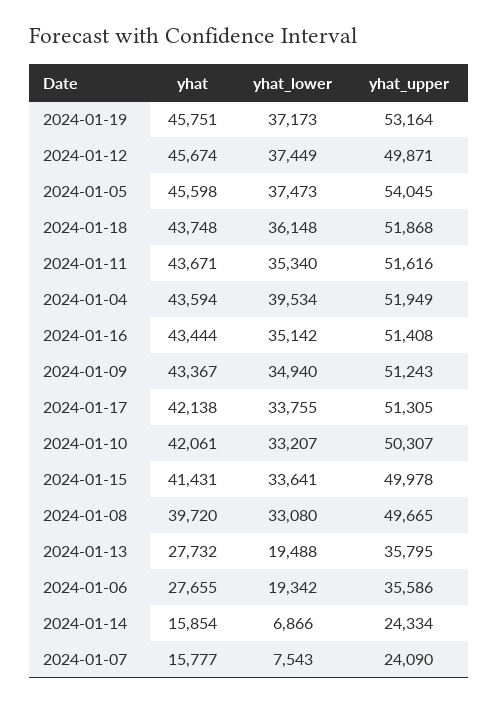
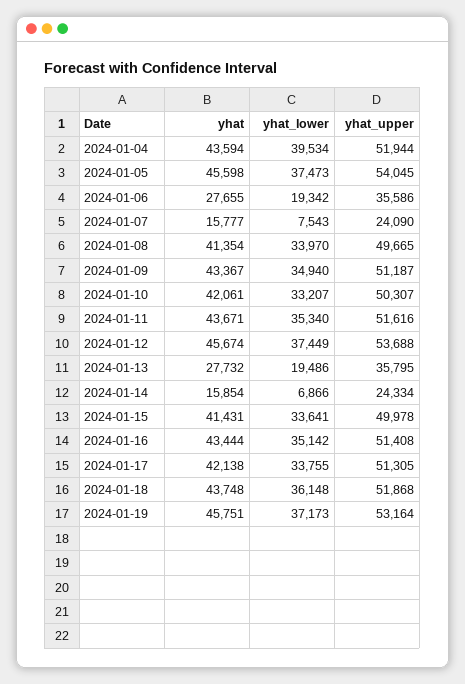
yhat_upper, 2024-01-12: 49871 -> 53688
yhat_upper, 2024-01-04: 51949 -> 51944
yhat_upper, 2024-01-09: 51243 -> 51187
yhat, 2024-01-08: 39720 -> 41354
yhat_lower, 2024-01-08: 33080 -> 33970
yhat_lower, 2024-01-13: 19488 -> 19486

